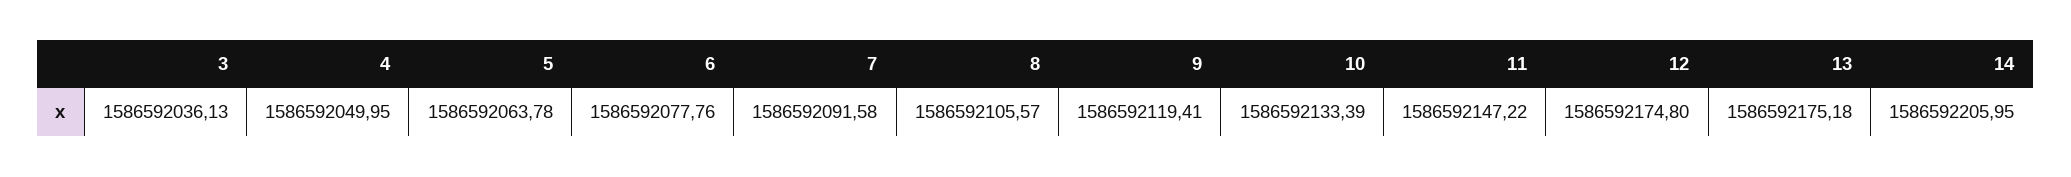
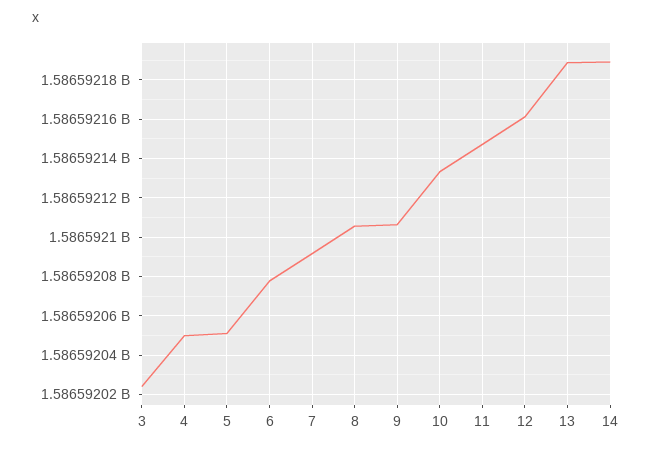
3: 1586592036.13 -> 1586592025
5: 1586592063.78 -> 1586592050
9: 1586592119.41 -> 1586592105
12: 1586592174.8 -> 1586592160
13: 1586592175.18 -> 1586592190
14: 1586592205.95 -> 1586592190

